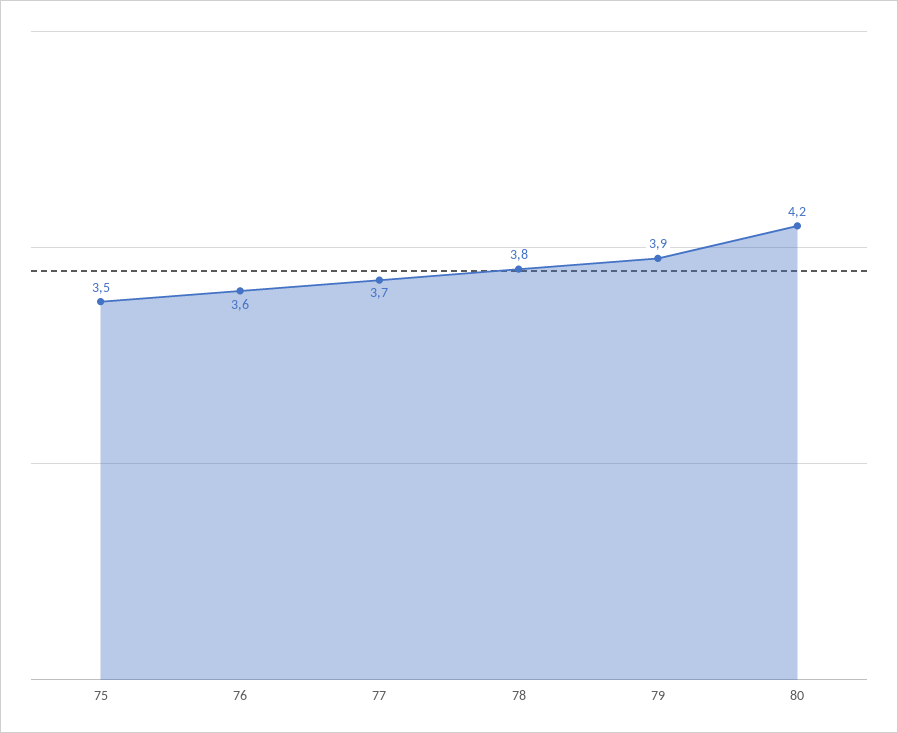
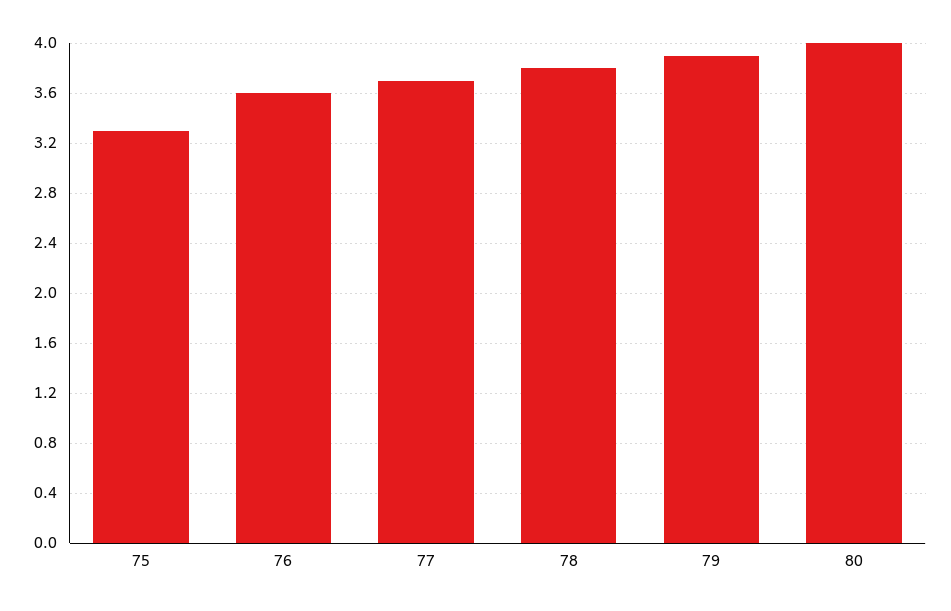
75: 3.5 -> 3.3
80: 4.2 -> 4

